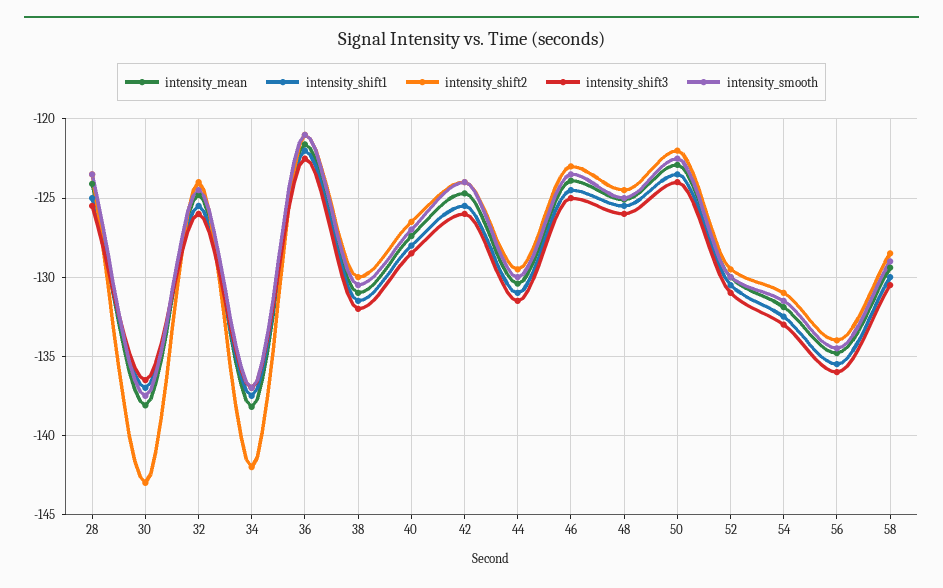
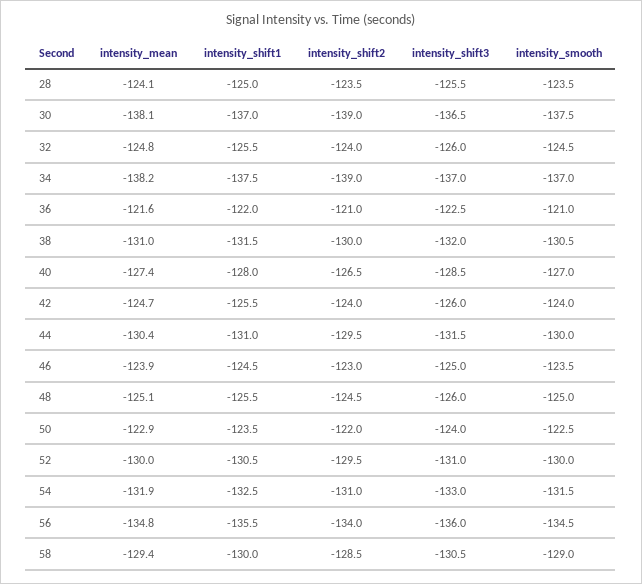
intensity_shift2, 30: -143 -> -139
intensity_shift2, 34: -142 -> -139

